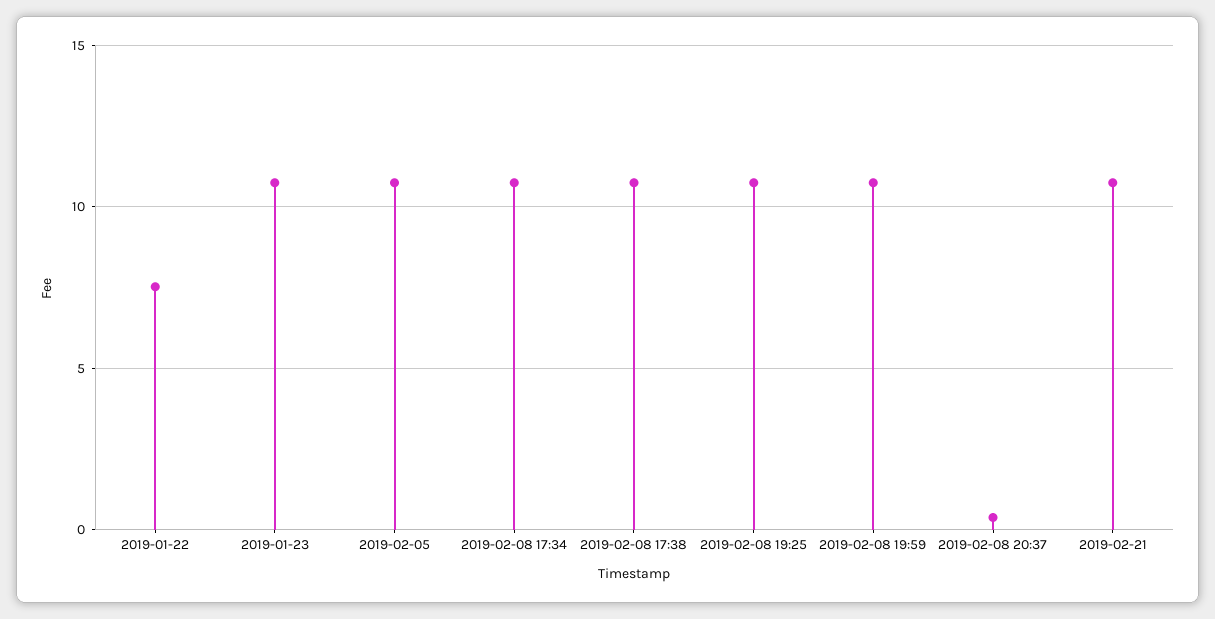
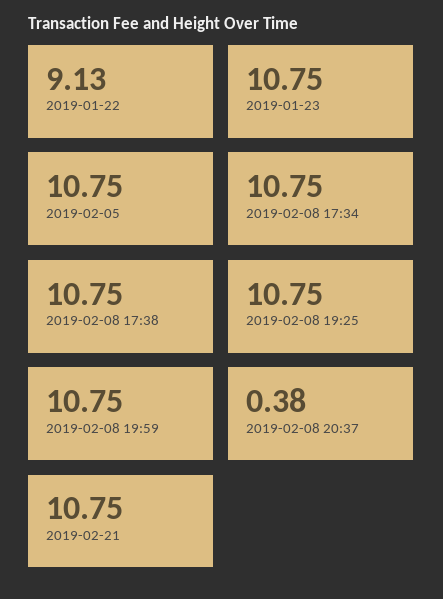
2019-01-22: 7.5 -> 9.13

